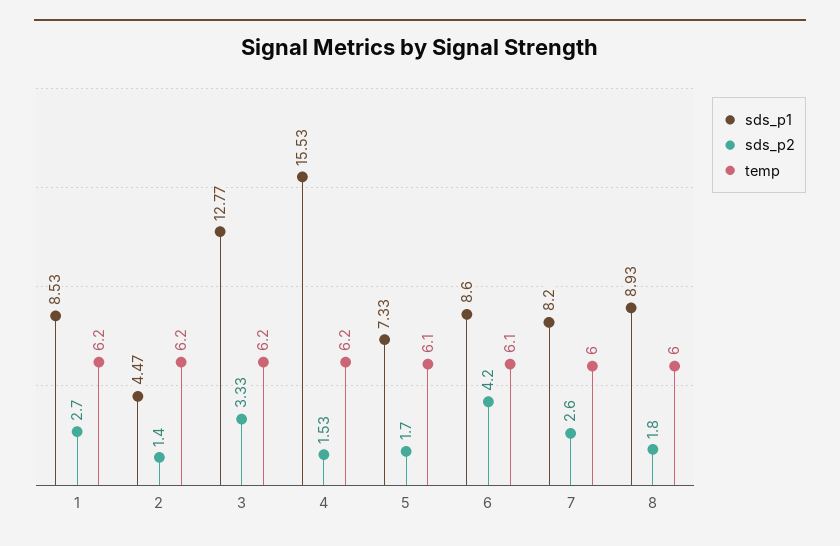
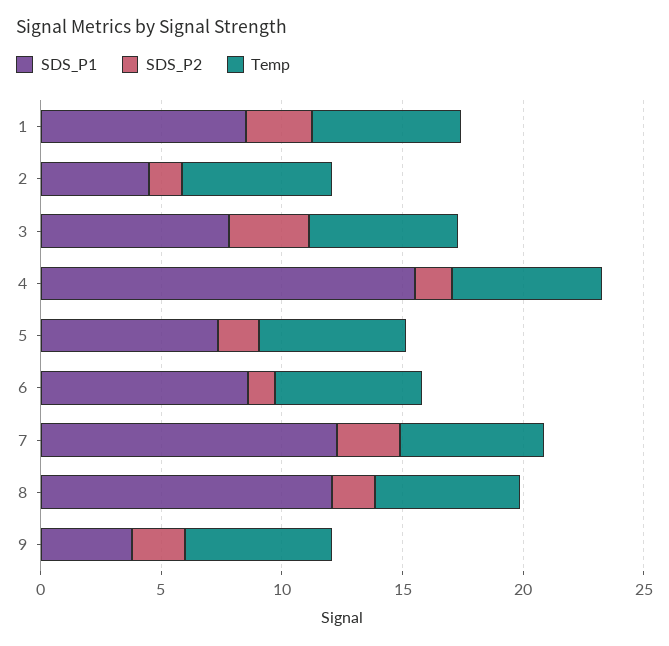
sds_p1, 3: 12.77 -> 8
sds_p2, 6: 4.2 -> 1
sds_p1, 7: 8.2 -> 12
sds_p1, 8: 8.93 -> 12
sds_p1, 9: none -> 4
sds_p2, 9: none -> 2
temp, 9: none -> 6

